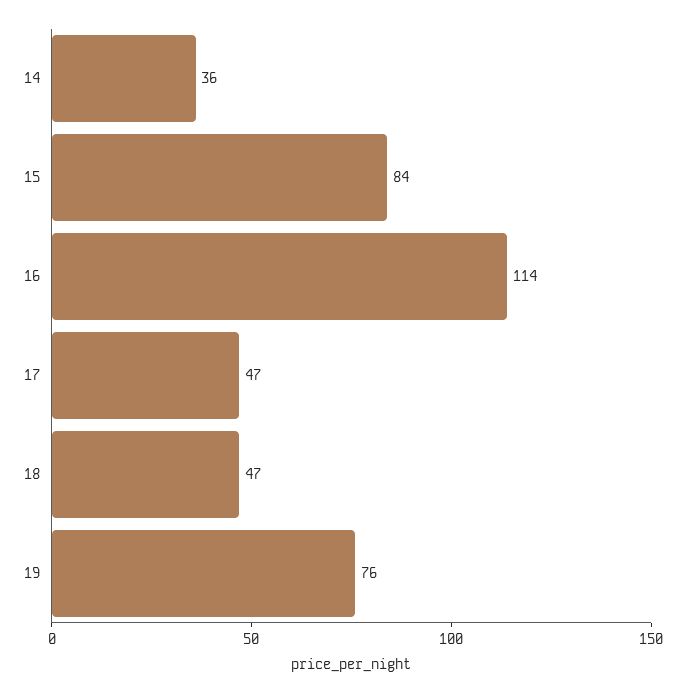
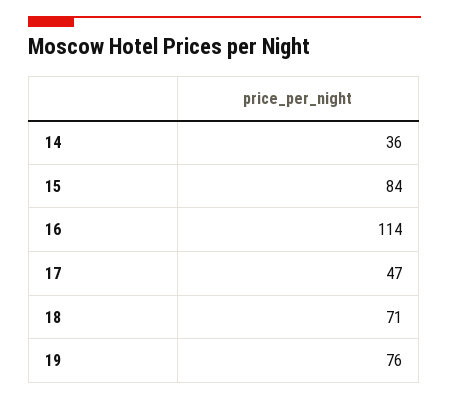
18: 47 -> 71

